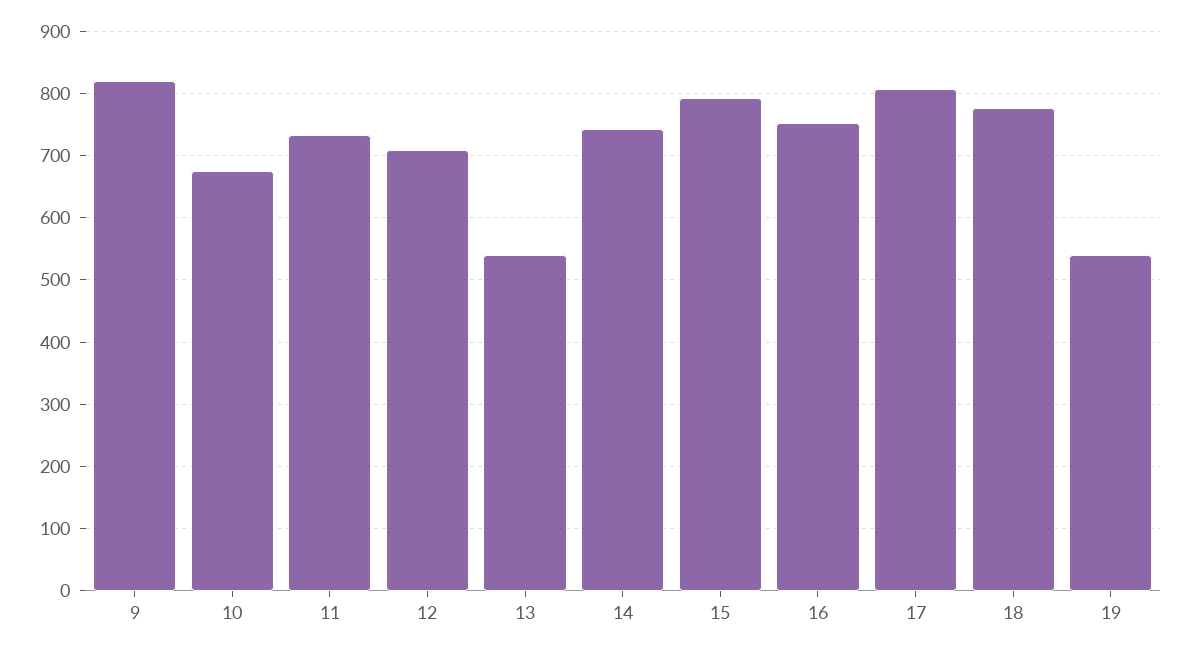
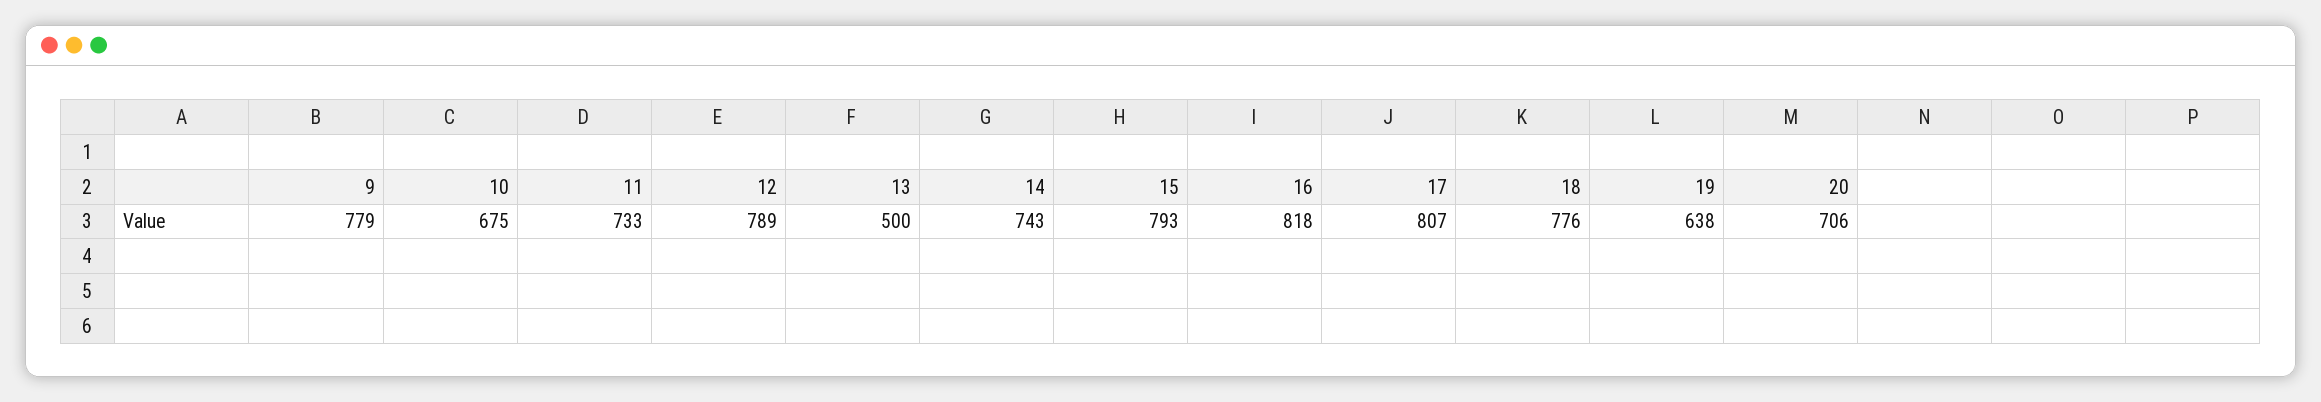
9: 820 -> 779
12: 710 -> 789
13: 540 -> 500
16: 750 -> 818
19: 540 -> 638
20: none -> 706

